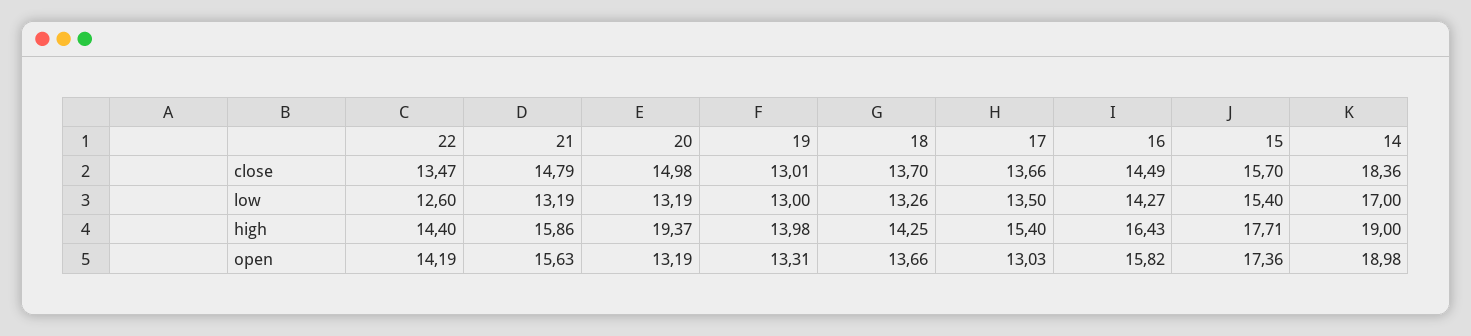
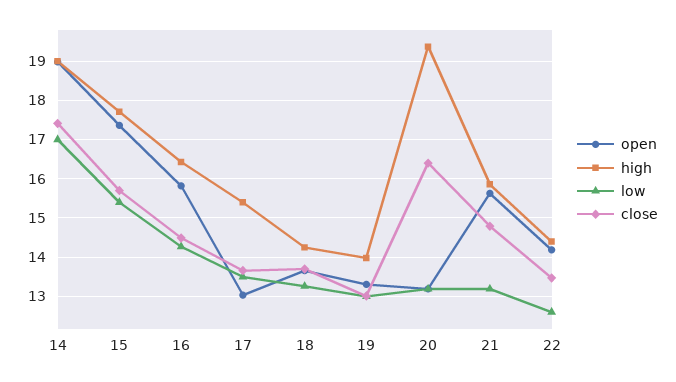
close, 20: 14.98 -> 16.4
close, 14: 18.36 -> 17.4

